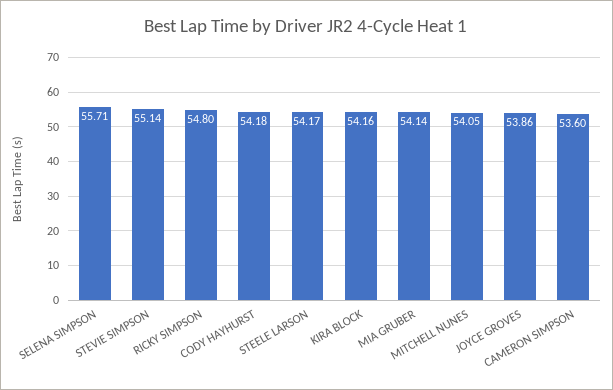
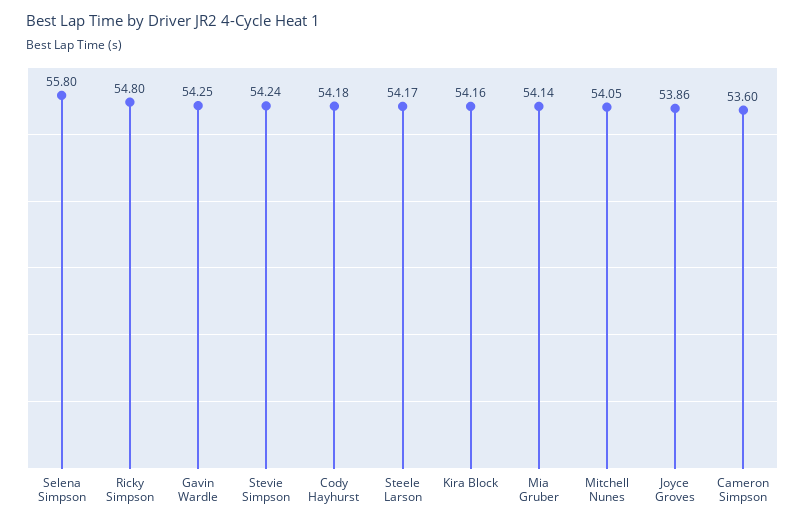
SELENA SIMPSON: 55.71 -> 55.8
STEVIE SIMPSON: 55.14 -> 54.24
Gavin Wardle: none -> 54.25

